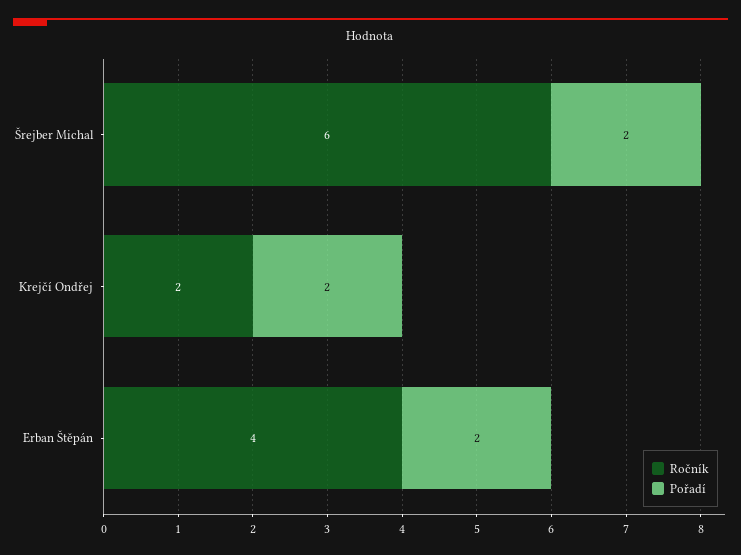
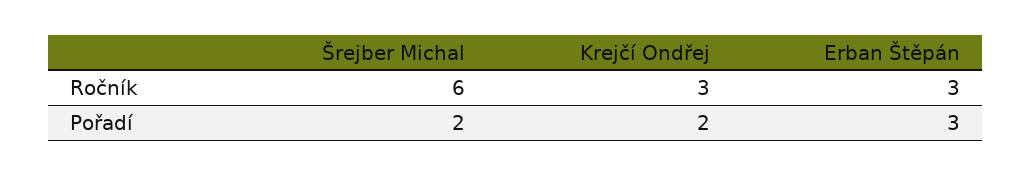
Ročník, Krejčí Ondřej: 2 -> 3
Ročník, Erban Štěpán: 4 -> 3
Pořadí, Erban Štěpán: 2 -> 3

